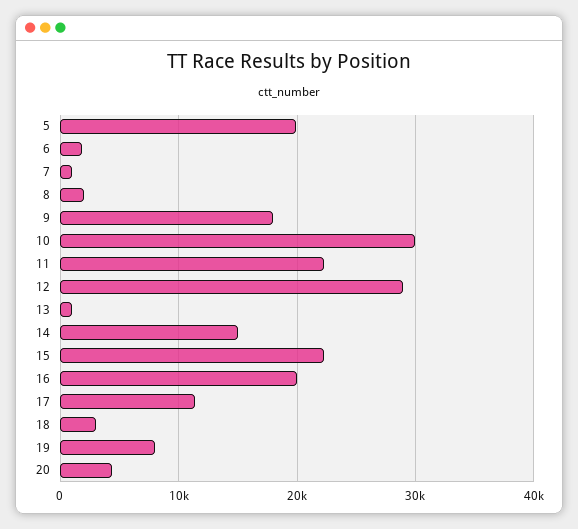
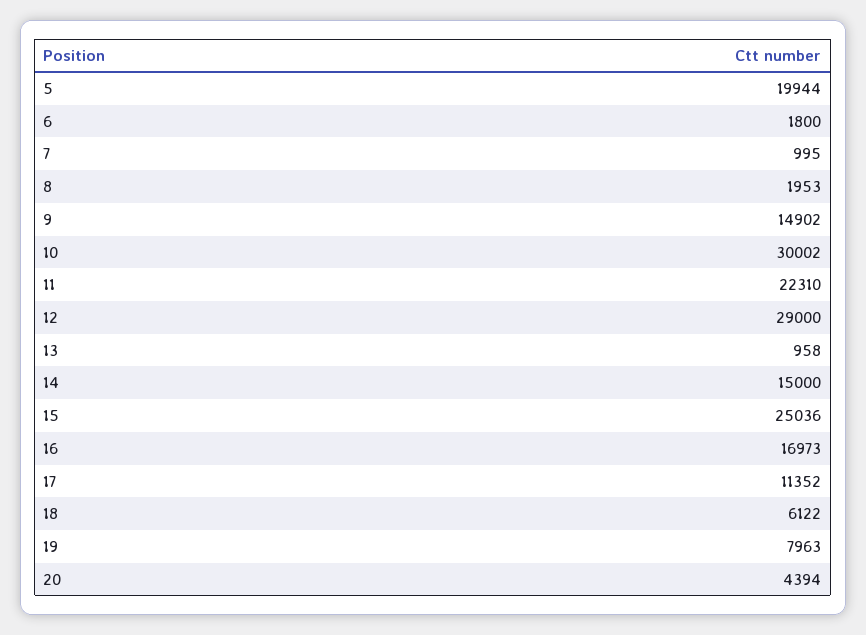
9: 18000 -> 14902
15: 22000 -> 25036
16: 20000 -> 16973
18: 3000 -> 6122

